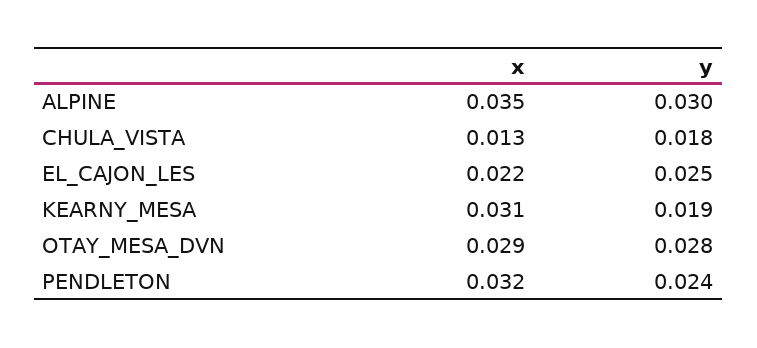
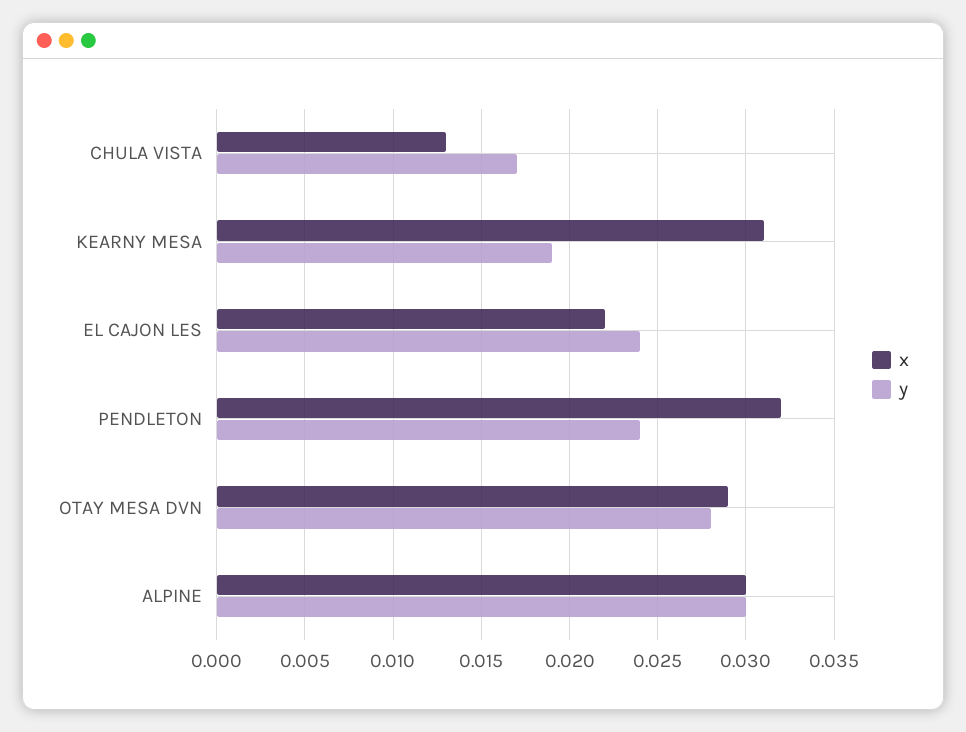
x, ALPINE: 0.035 -> 0.03
y, CHULA_VISTA: 0.018 -> 0.017
y, EL_CAJON_LES: 0.025 -> 0.024

